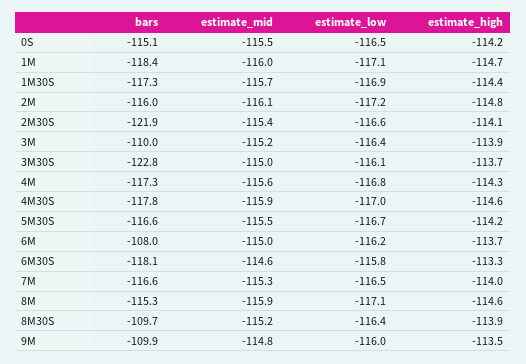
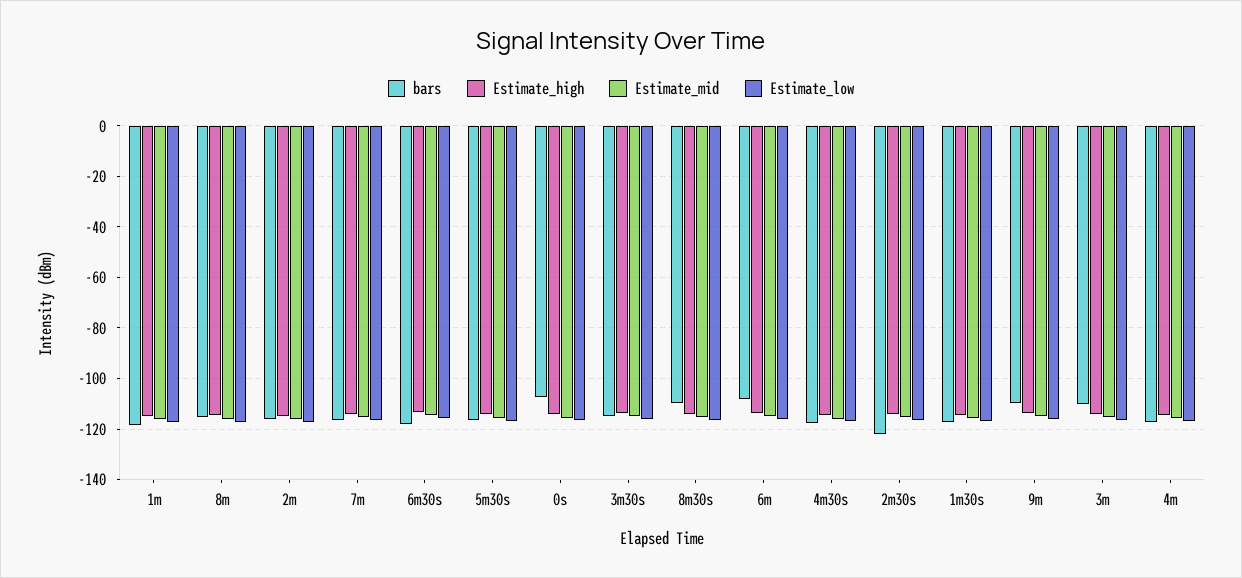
bars, 0S: -115.1 -> -107.5
bars, 3M30S: -122.8 -> -115

